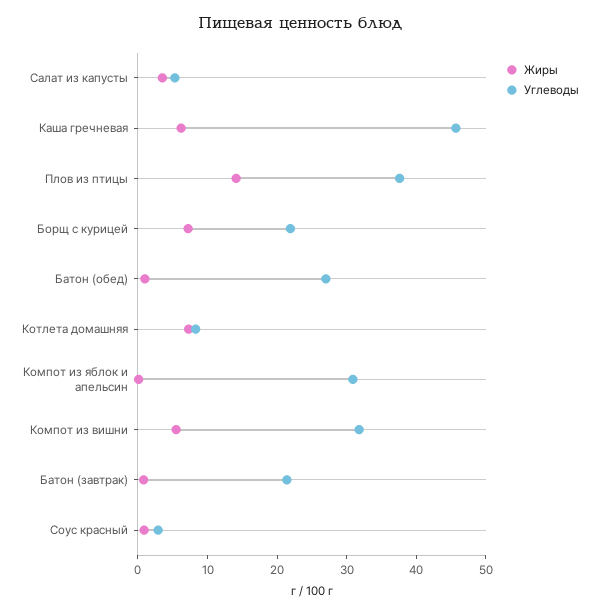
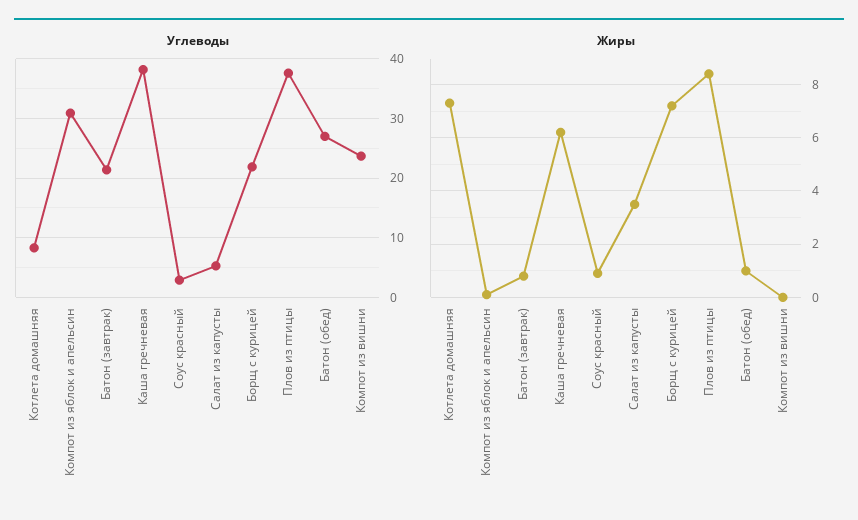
Углеводы, Каша гречневая: 46 -> 38
Жиры, Плов из птицы: 14 -> 8.5
Жиры, Компот из вишни: 6 -> 0
Углеводы, Компот из вишни: 32 -> 24

